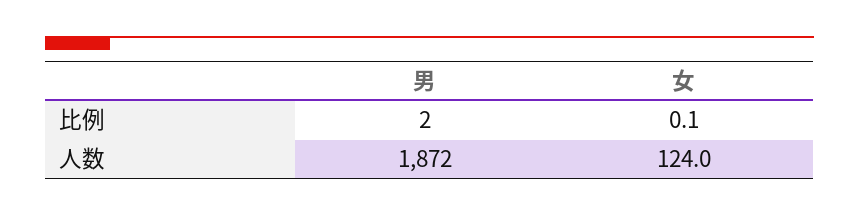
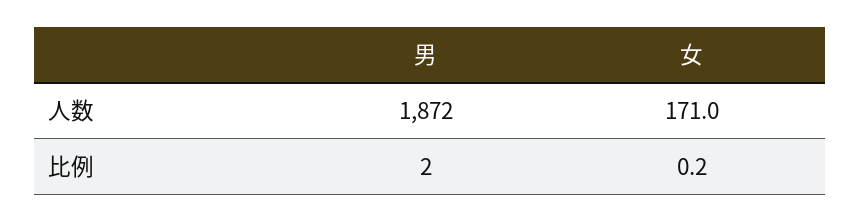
女, 比例: 0.1 -> 0.2
女, 人数: 124 -> 171

